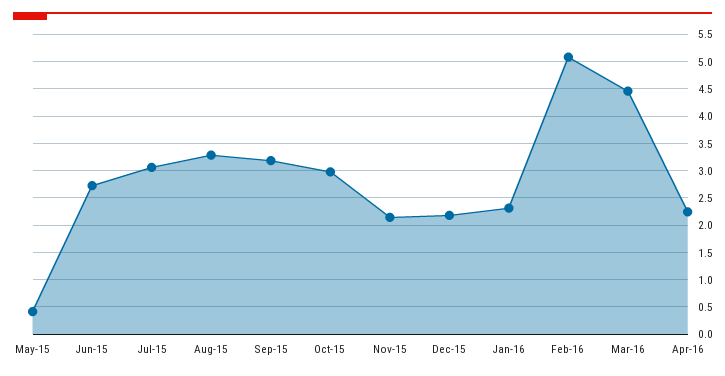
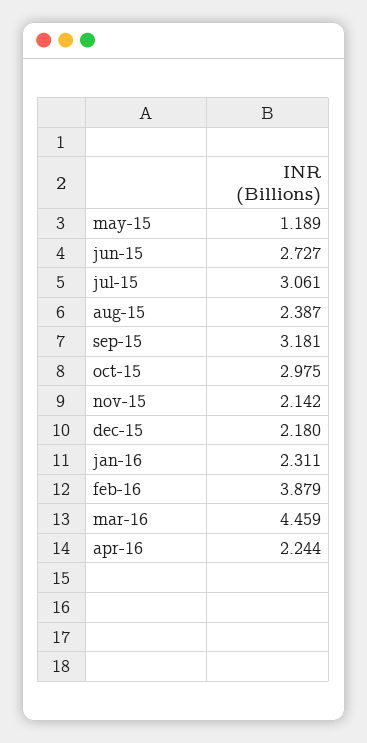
May-15: 0.5 -> 1.189
Aug-15: 3.25 -> 2.387
Feb-16: 5 -> 3.879

